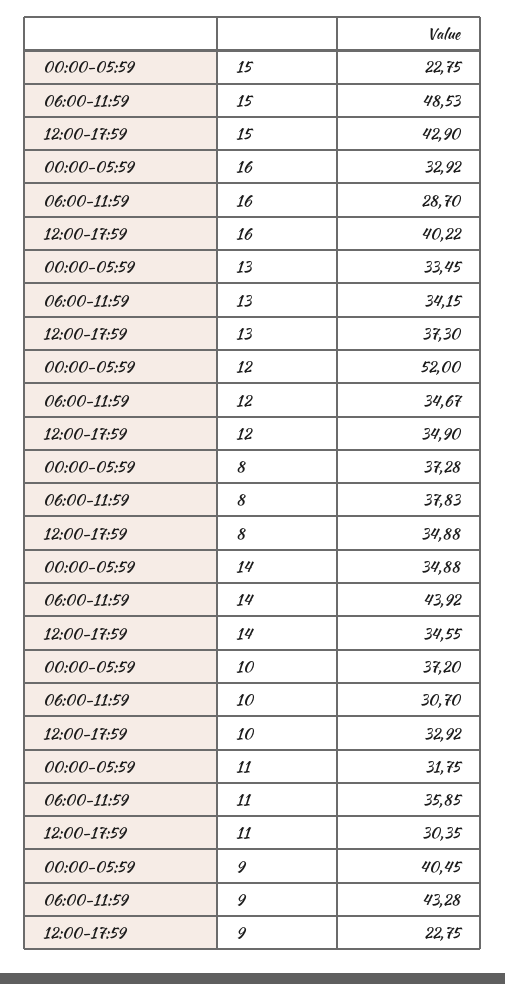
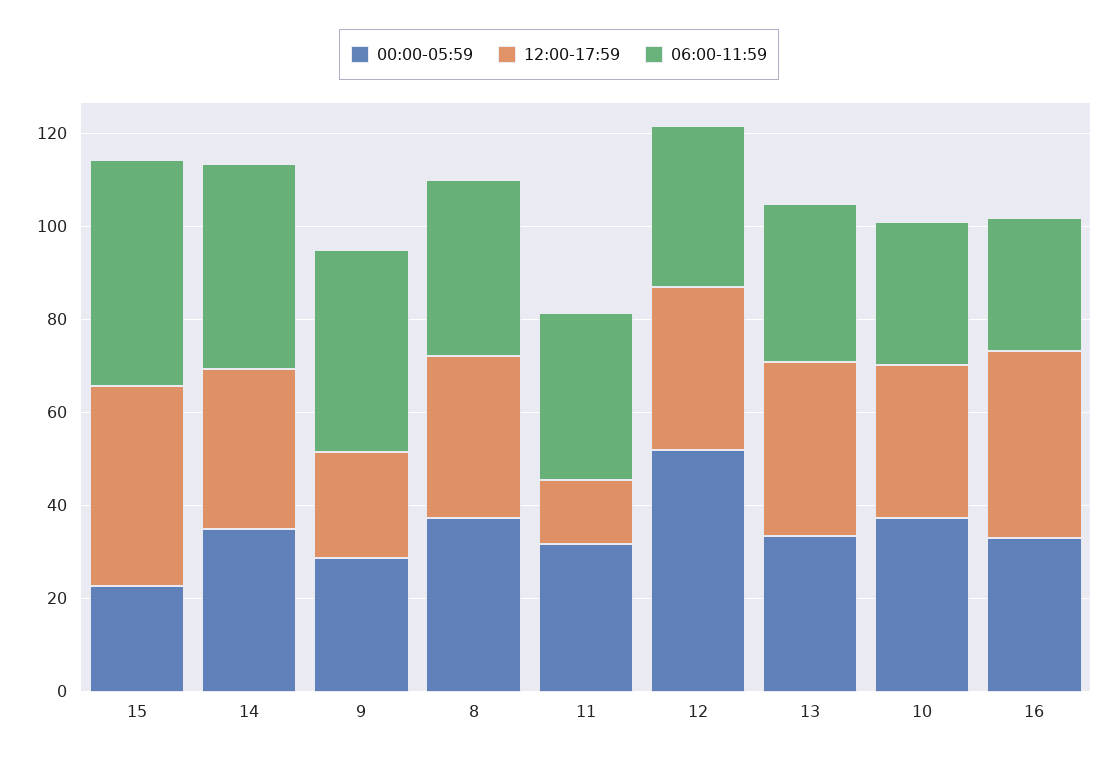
12:00-17:59, 11: 30.35 -> 15
00:00-05:59, 9: 40.45 -> 30

